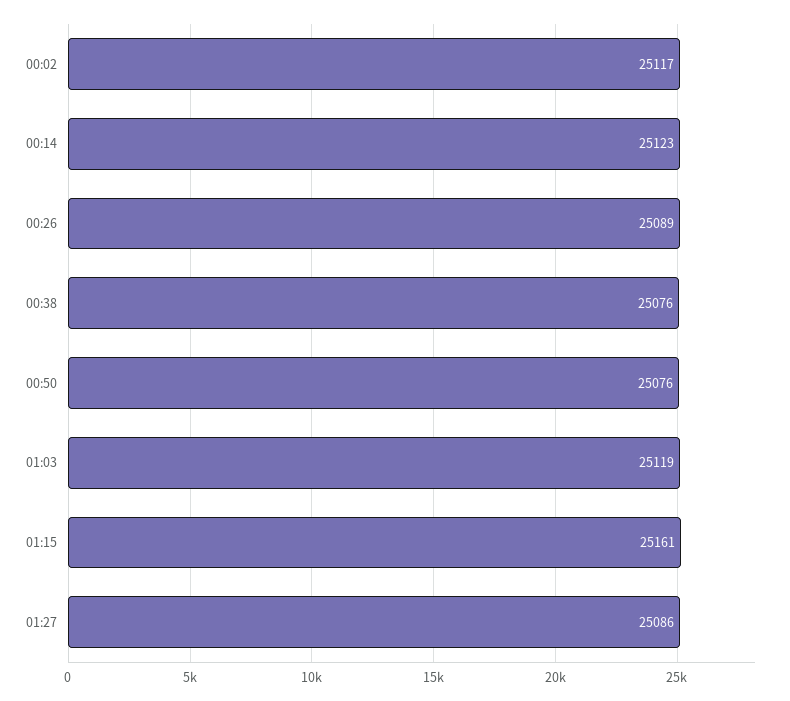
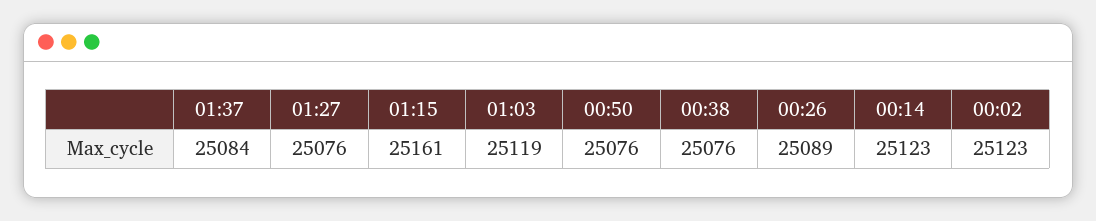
00:02: 25117 -> 25123
01:27: 25086 -> 25076
01:37: none -> 25084

